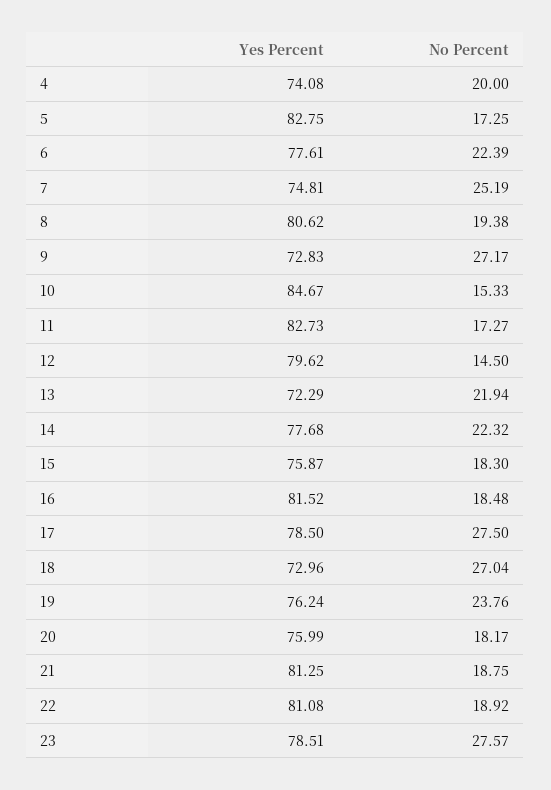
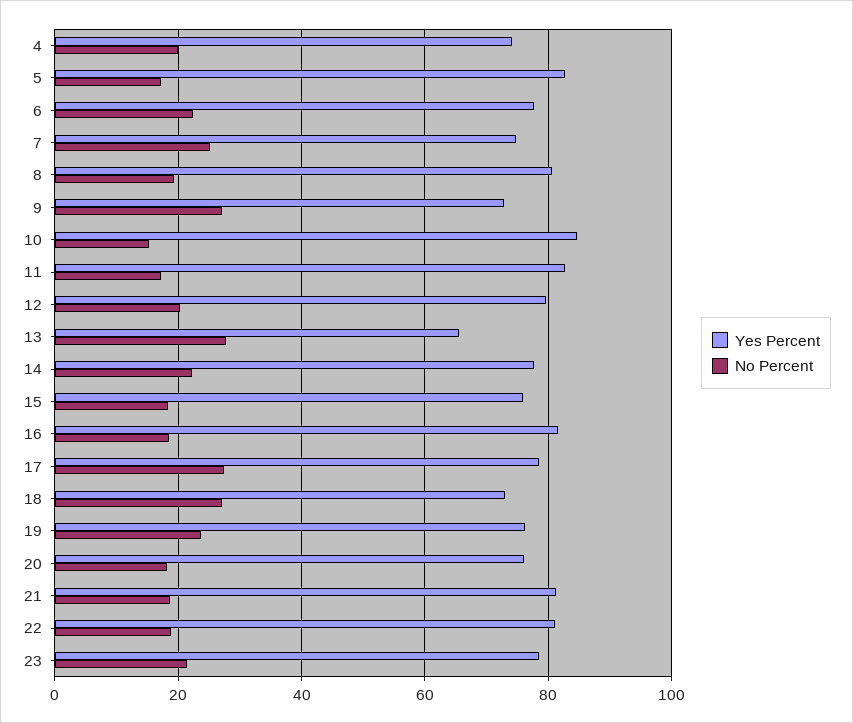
No Percent, 12: 14.5 -> 20
Yes Percent, 13: 72.29 -> 66
No Percent, 13: 21.94 -> 28
No Percent, 23: 27.57 -> 22

